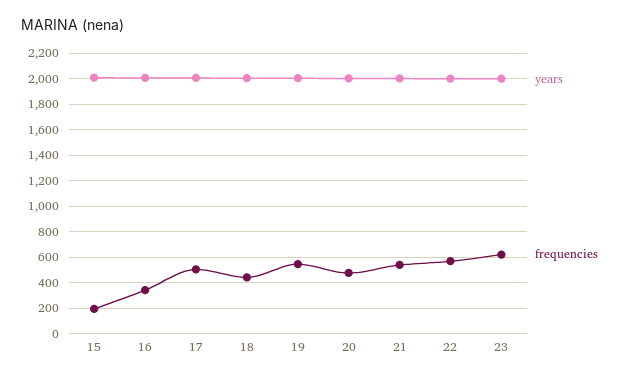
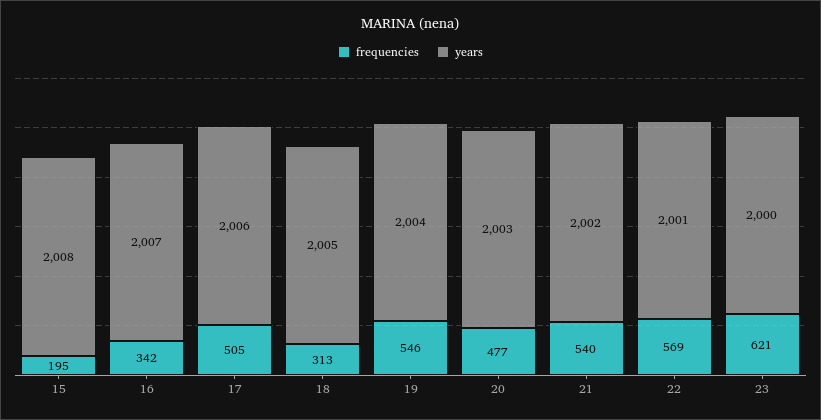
frequencies, 18: 450 -> 313

